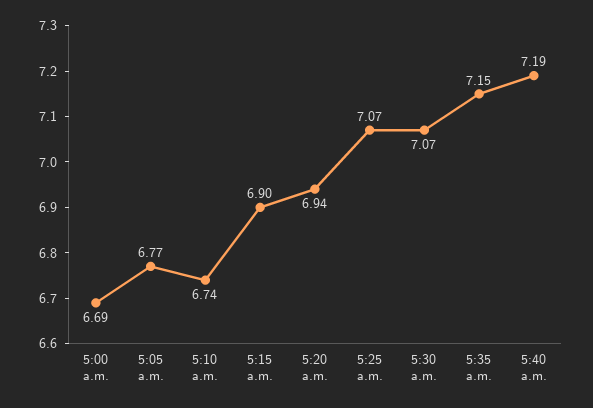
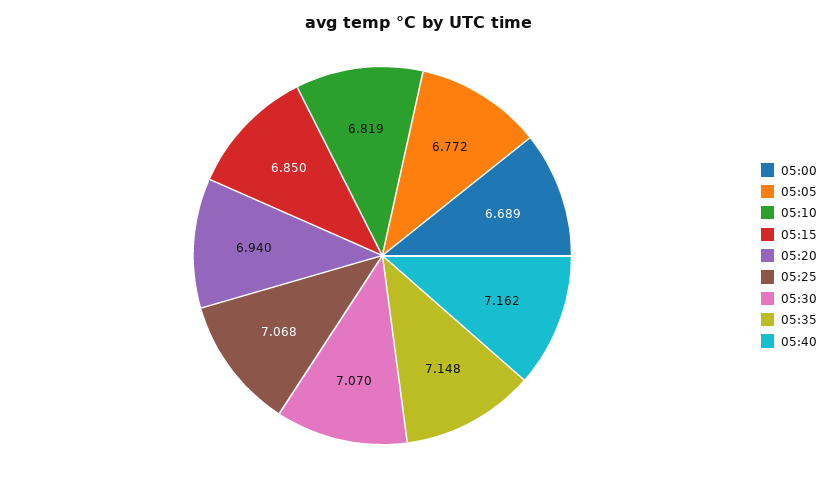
5:10 a.m.: 6.74 -> 6.819
5:15 a.m.: 6.9 -> 6.85
5:40 a.m.: 7.19 -> 7.162

